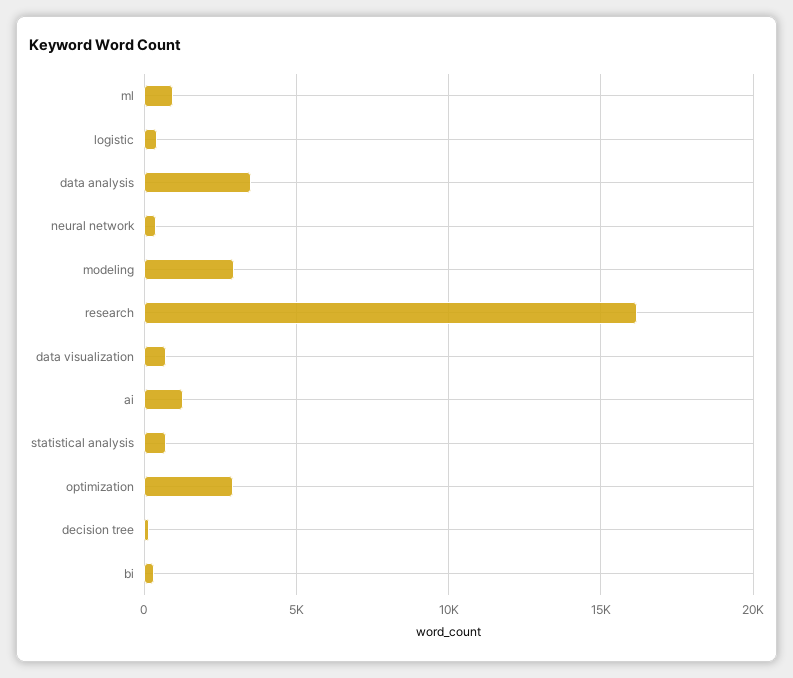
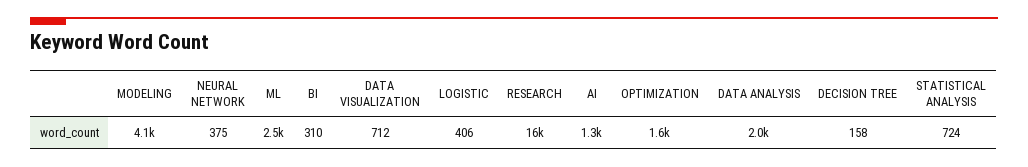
ml: 1000 -> 2500
data analysis: 3500 -> 2000
modeling: 3000 -> 4100
optimization: 3000 -> 1600

